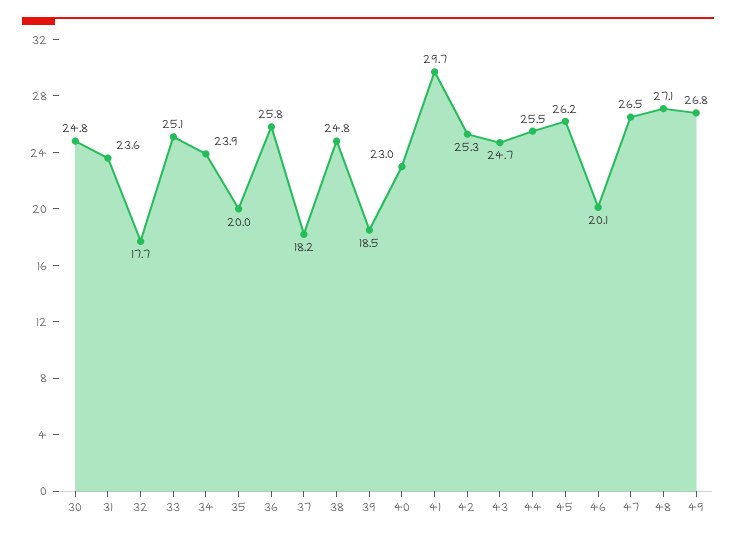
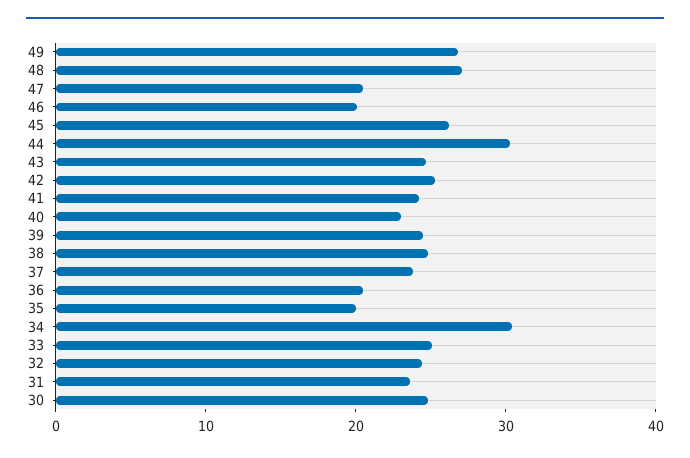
32: 17.7 -> 24
34: 23.9 -> 30
36: 25.8 -> 20
37: 18.2 -> 24
39: 18.5 -> 24
41: 29.7 -> 24
44: 25.5 -> 30
47: 26.5 -> 20

